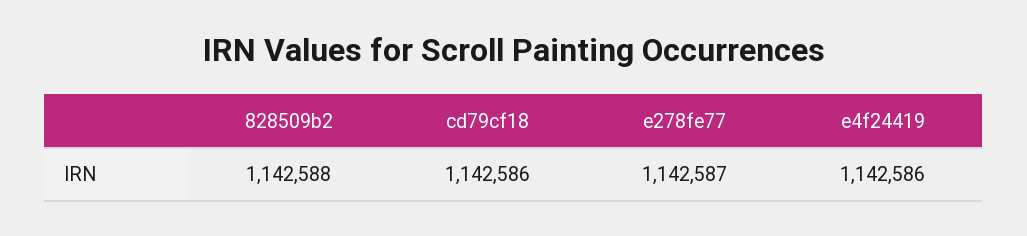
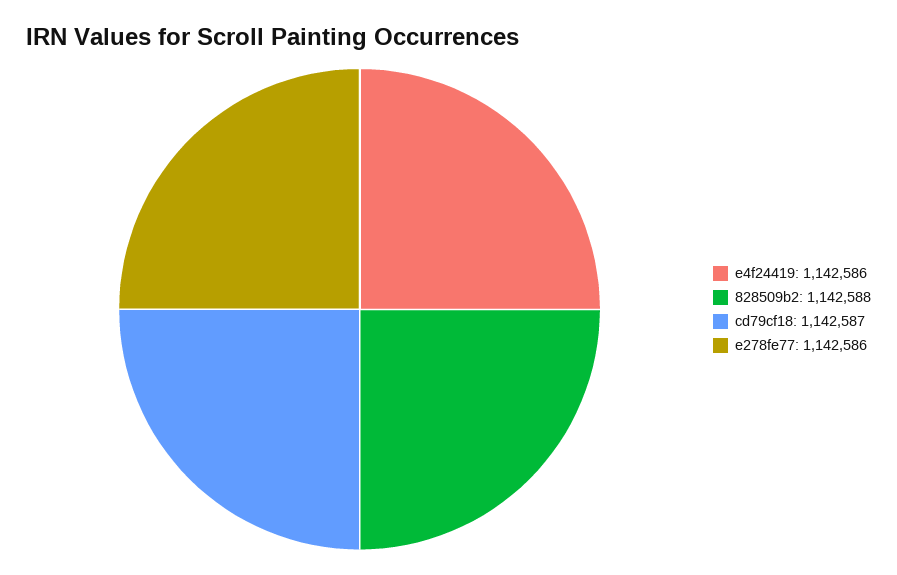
cd79cf18: 1142586 -> 1142587
e278fe77: 1142587 -> 1142586

